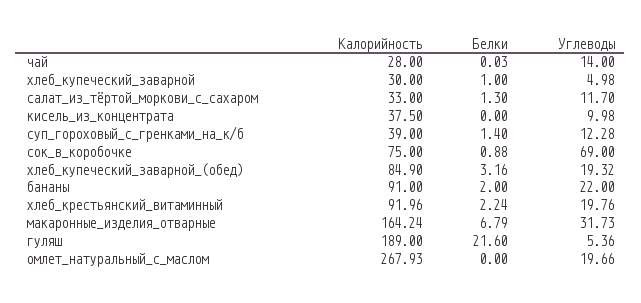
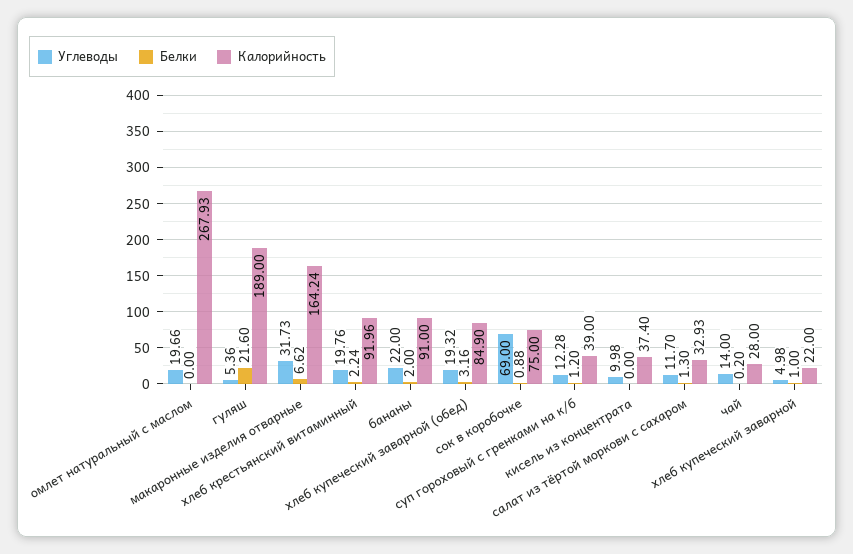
Белки, чай: 0.03 -> 0.2
Калорийность, хлеб_купеческий_заварной: 30 -> 22
Калорийность, салат_из_тёртой_моркови_с_сахаром: 33 -> 32.93
Калорийность, кисель_из_концентрата: 37.5 -> 37.4
Белки, суп_гороховый_с_гренками_на_к/б: 1.4 -> 1.2
Белки, макаронные_изделия_отварные: 6.79 -> 6.62

